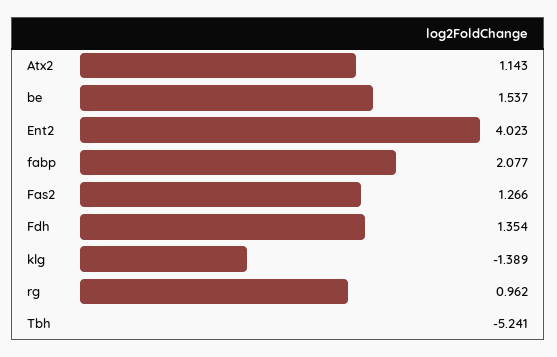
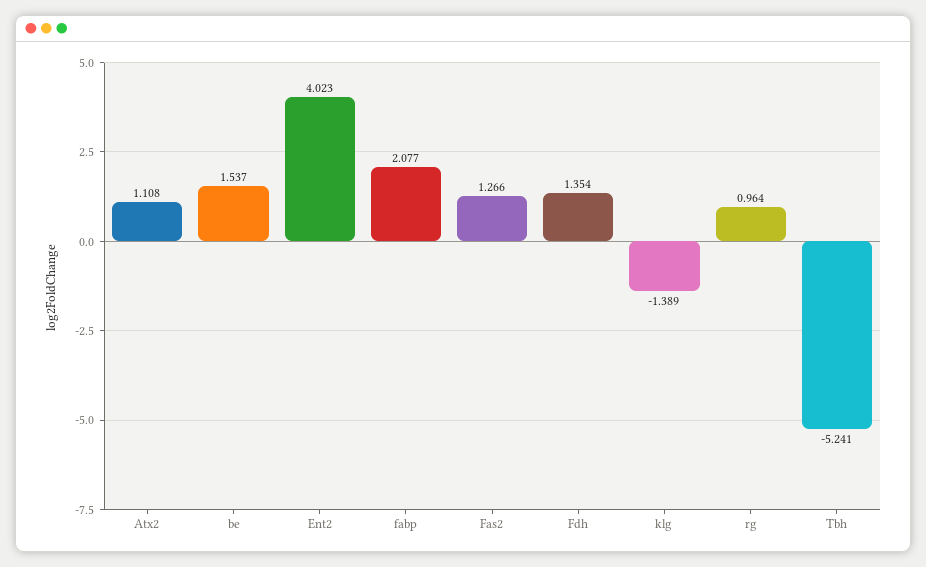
Atx2: 1.143 -> 1.108
rg: 0.962 -> 0.964

